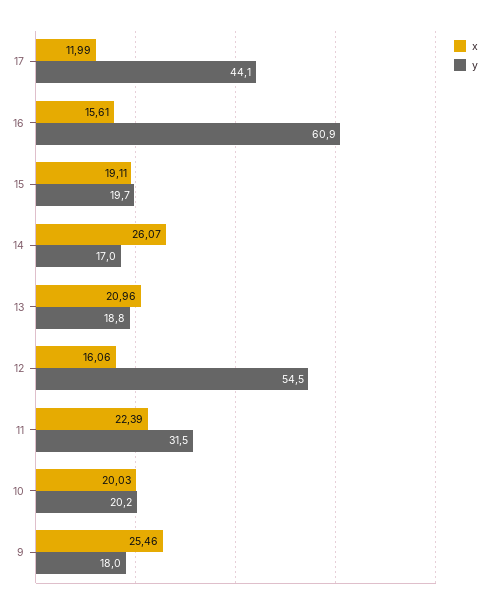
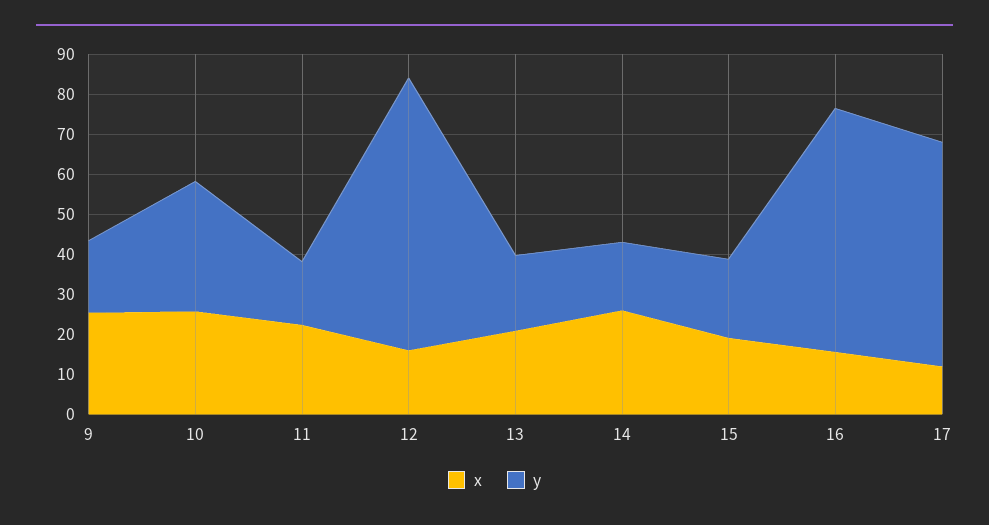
y, 17: 44.1 -> 56
y, 12: 54.5 -> 68
y, 11: 31.5 -> 16
x, 10: 20.03 -> 26
y, 10: 20.2 -> 32

